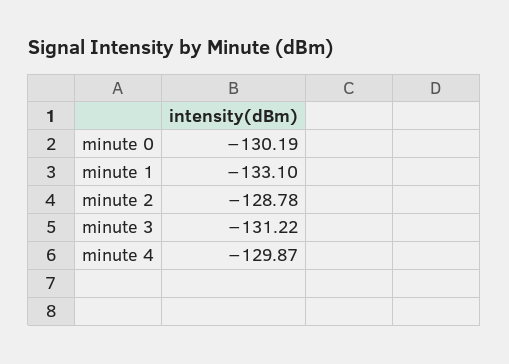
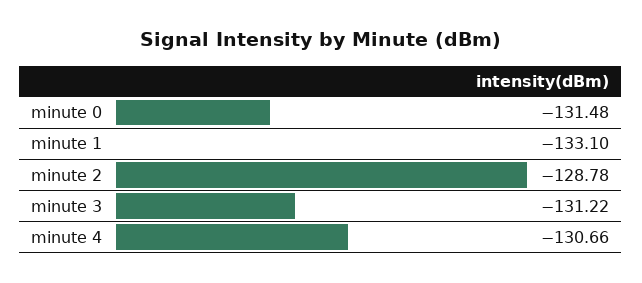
minute 0: -130.19 -> -131.48
minute 4: -129.87 -> -130.66

